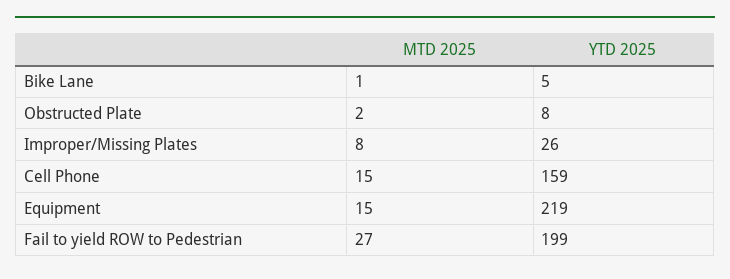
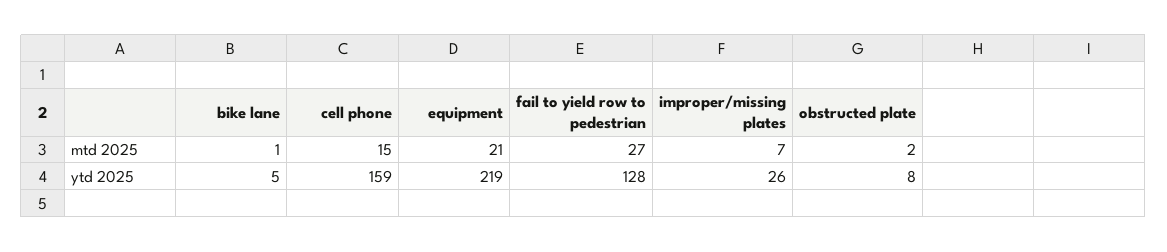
MTD 2025, Improper/Missing Plates: 8 -> 7
MTD 2025, Equipment: 15 -> 21
YTD 2025, Fail to yield ROW to Pedestrian: 199 -> 128

